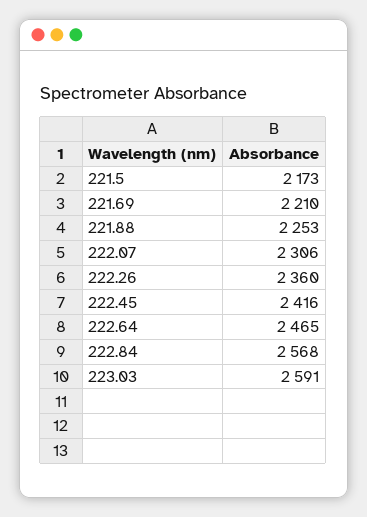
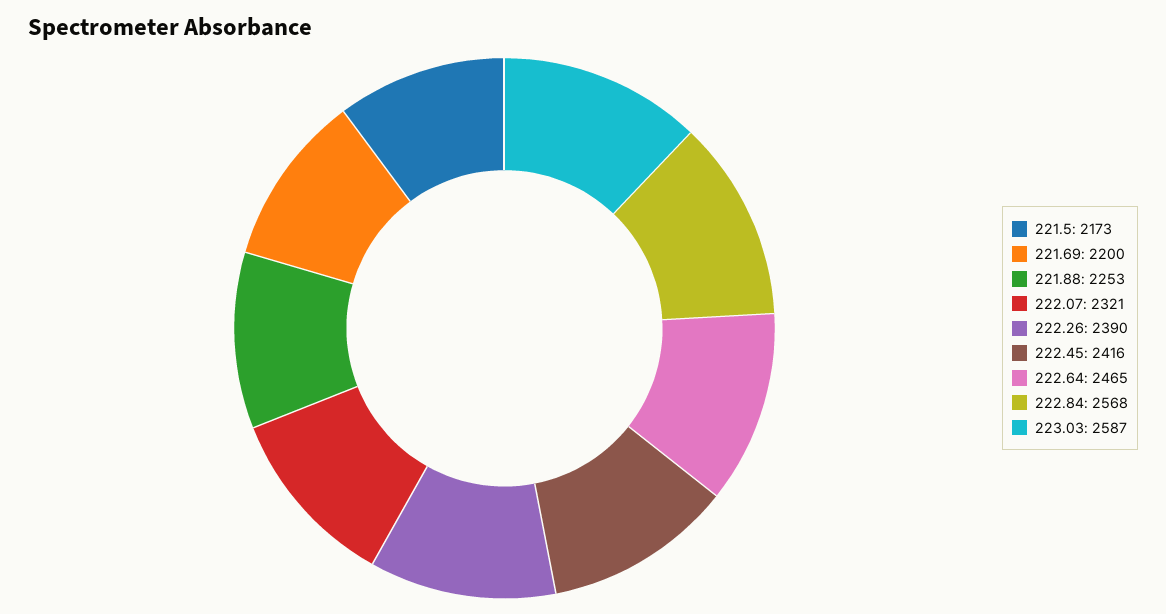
221.69: 2210 -> 2200
222.07: 2306 -> 2321
222.26: 2360 -> 2390
223.03: 2591 -> 2587

